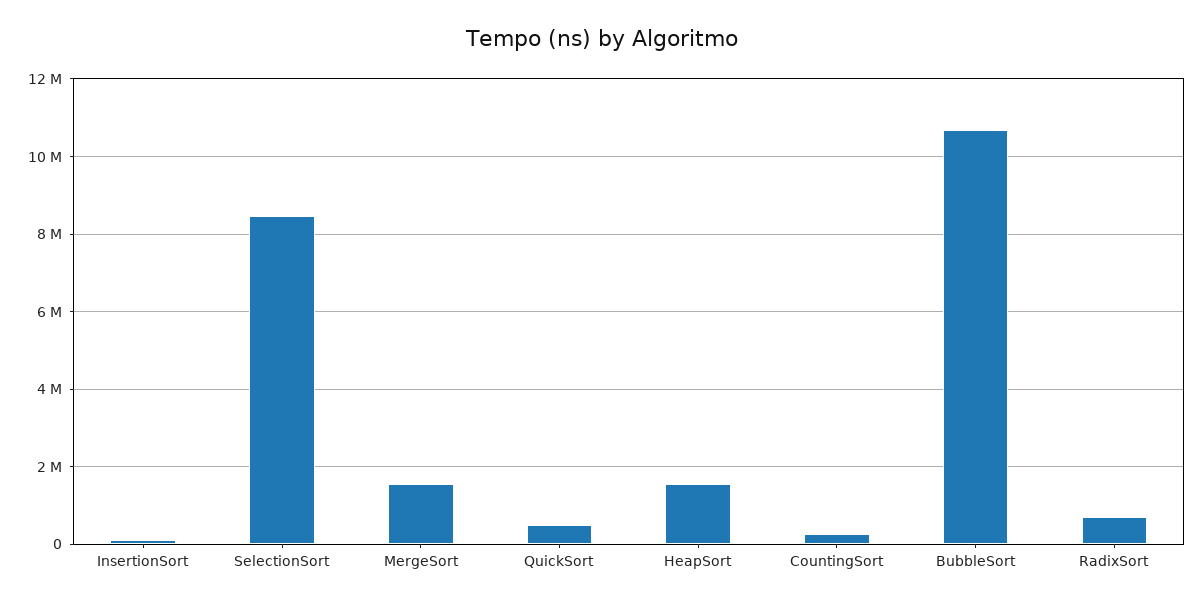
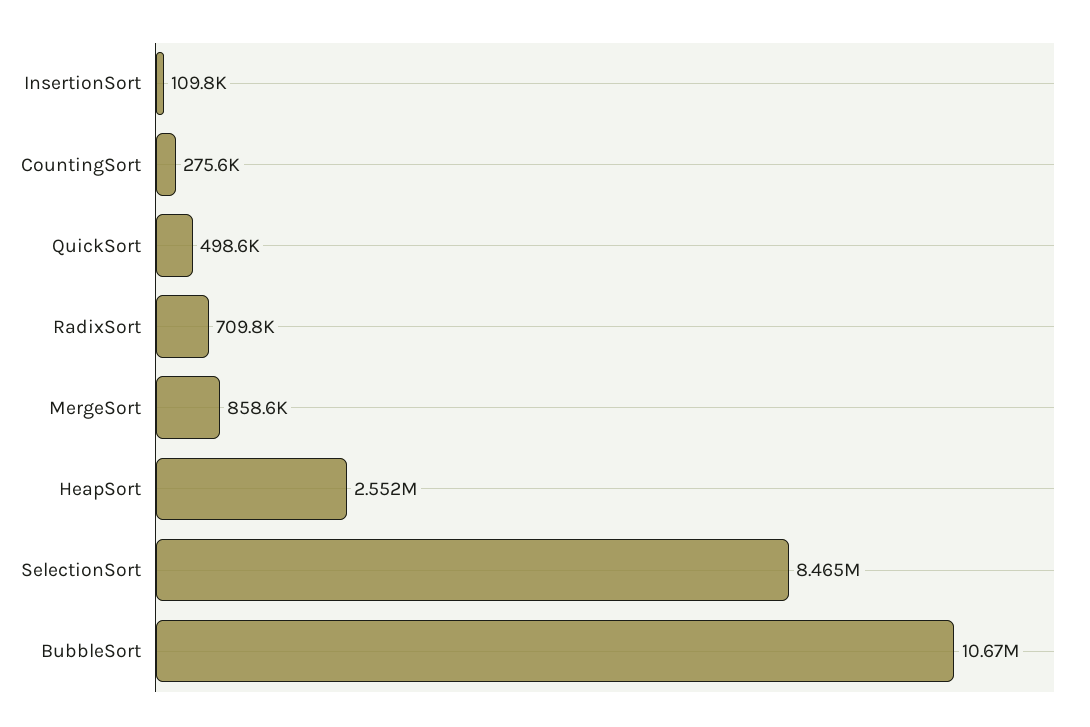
MergeSort: 1600000 -> 858600
HeapSort: 1600000 -> 2552000

